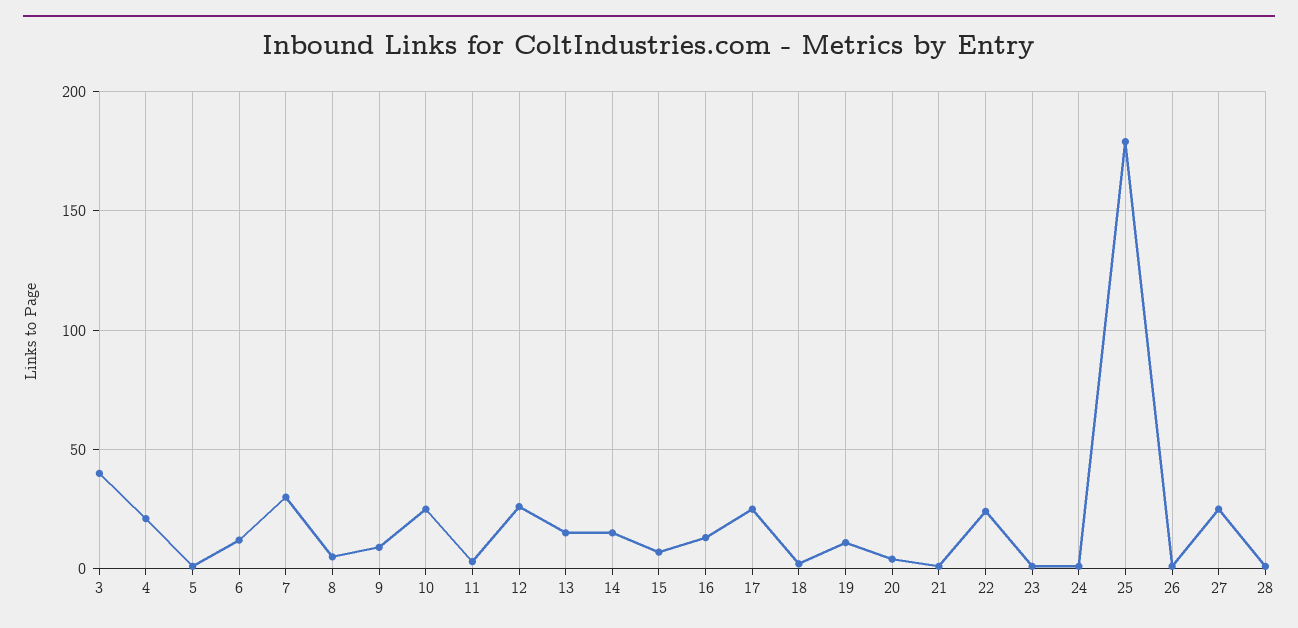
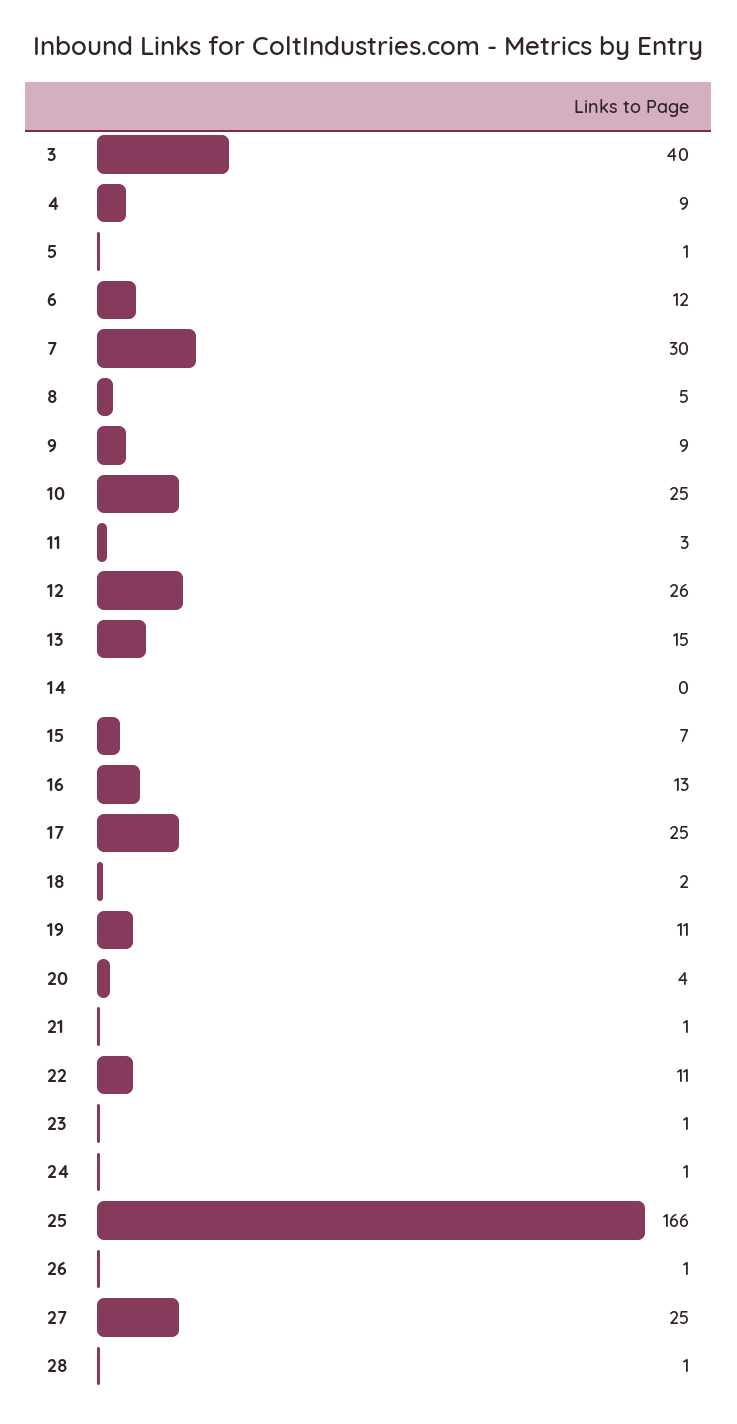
4: 20 -> 9
14: 15 -> 0
22: 25 -> 11
25: 180 -> 166

